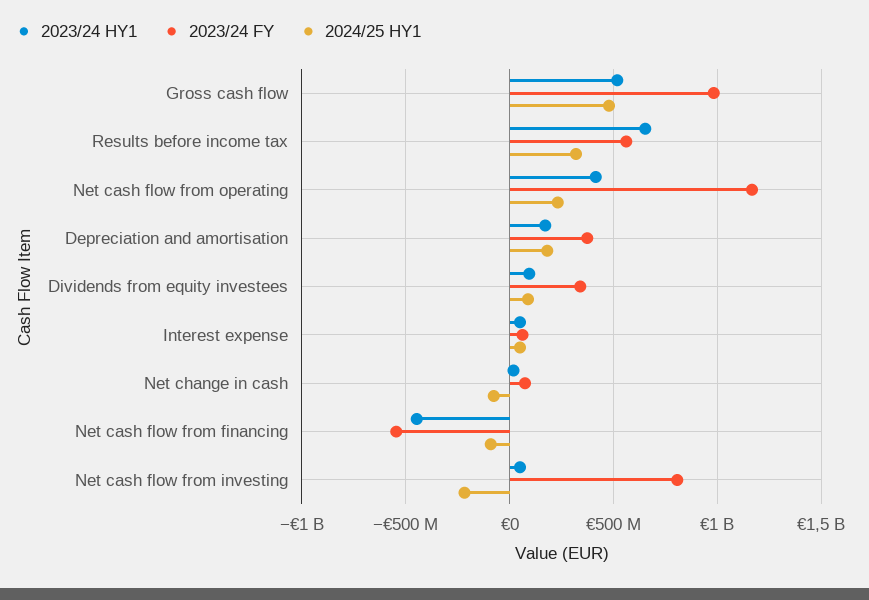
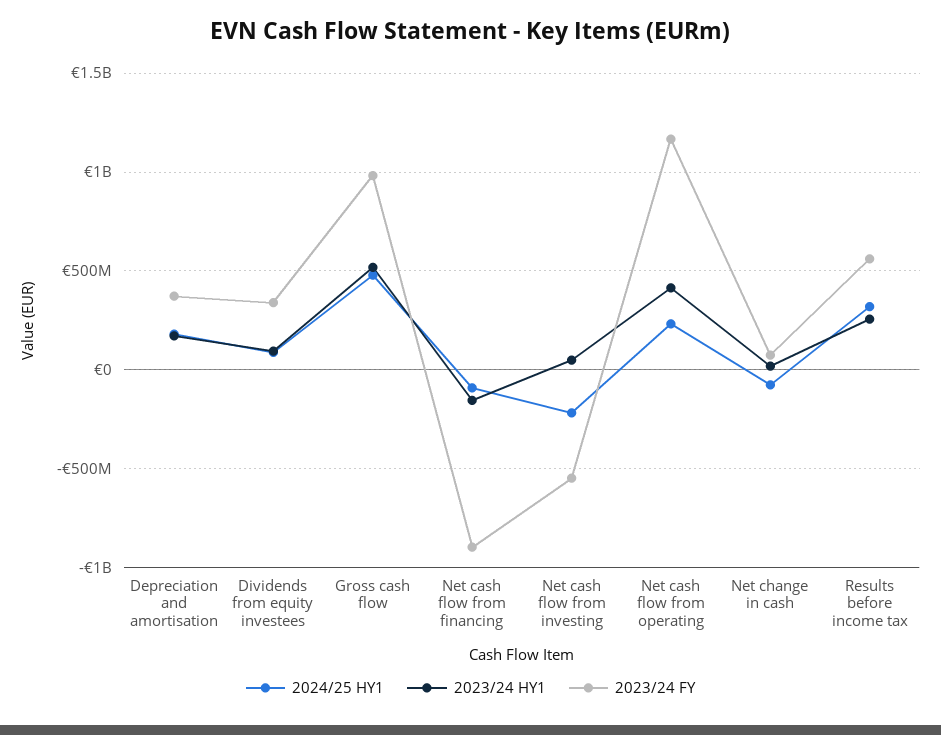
2023/24 HY1, Results before income tax: 650000000 -> 250000000
2023/24 HY1, Interest expense: 50000000 -> none
2023/24 FY, Interest expense: 50000000 -> none
2024/25 HY1, Interest expense: 50000000 -> none
2023/24 HY1, Net cash flow from financing: -450000000 -> -150000000
2023/24 FY, Net cash flow from financing: -550000000 -> -900000000
2023/24 FY, Net cash flow from investing: 800000000 -> -550000000

